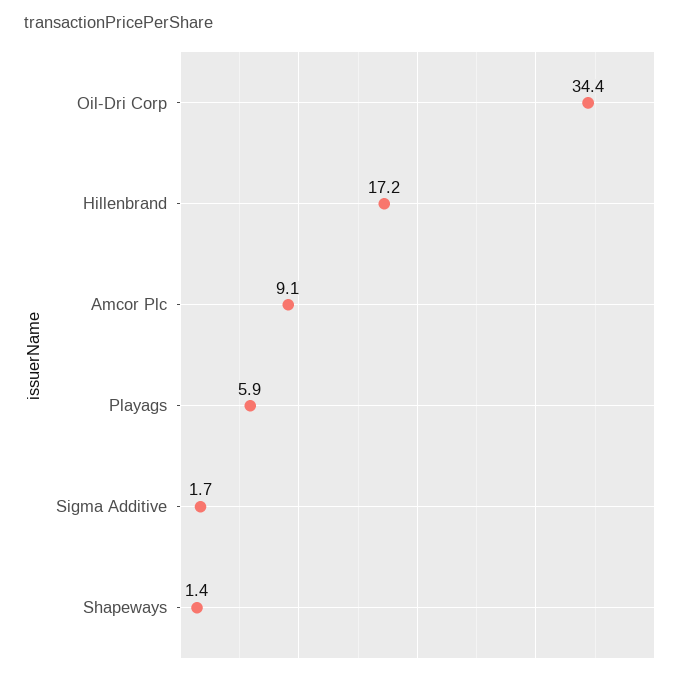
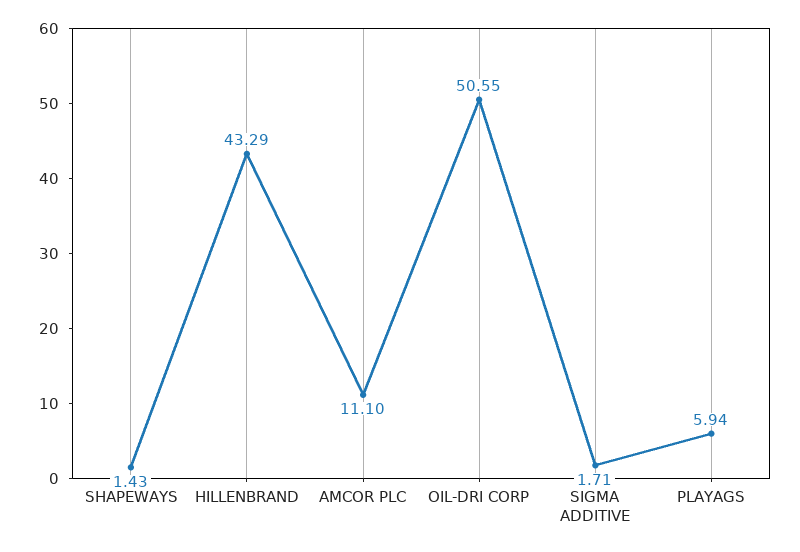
Oil-Dri Corp: 34.4 -> 50.55
Hillenbrand: 17.2 -> 43.29
Amcor Plc: 9.1 -> 11.1

